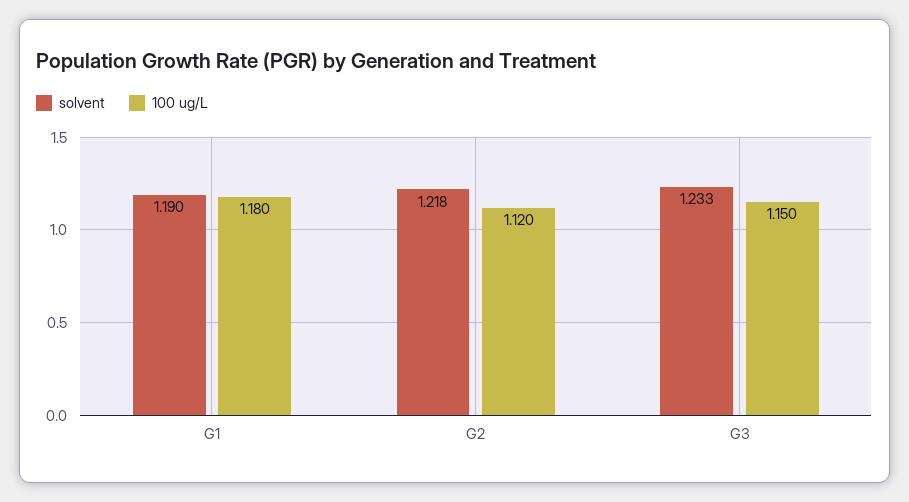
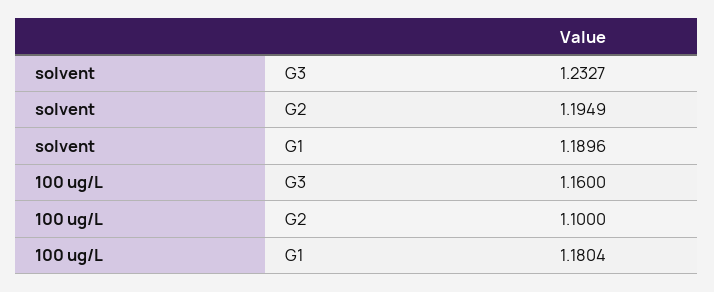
solvent, G2: 1.218 -> 1.1949
100 ug/L, G2: 1.12 -> 1.1
100 ug/L, G3: 1.15 -> 1.16

